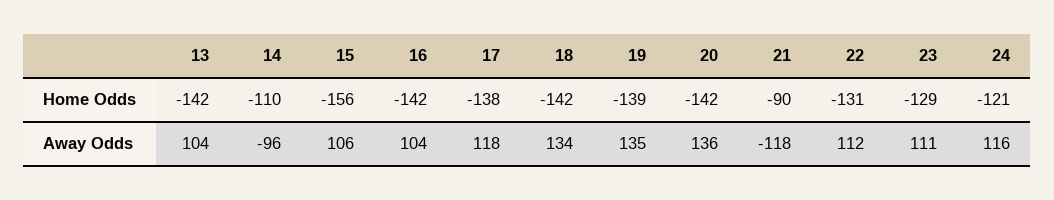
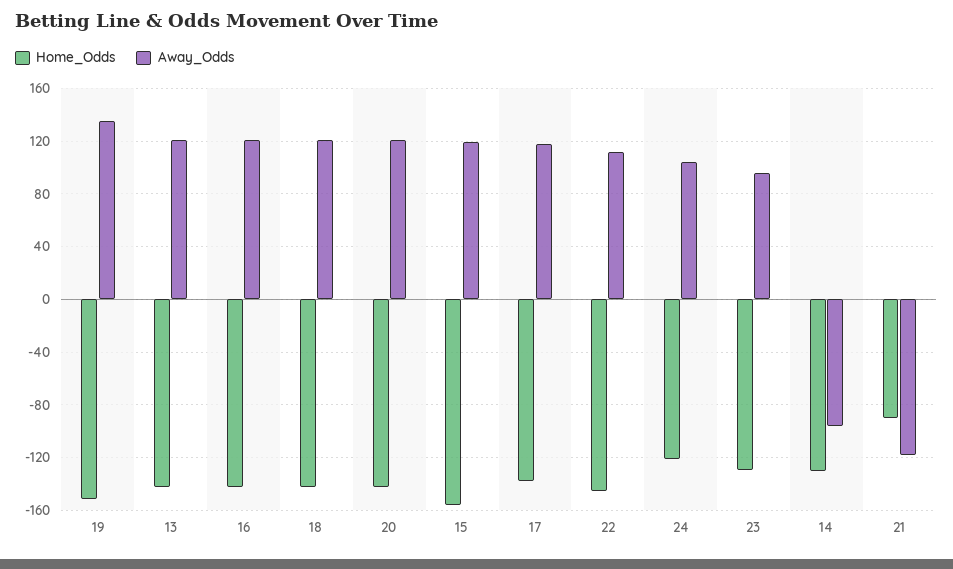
Home Odds, 14: -110 -> -130
Home Odds, 19: -139 -> -150
Home Odds, 22: -131 -> -145
Away Odds, 13: 104 -> 120
Away Odds, 15: 106 -> 120
Away Odds, 16: 104 -> 120
Away Odds, 18: 134 -> 120
Away Odds, 20: 136 -> 120
Away Odds, 23: 111 -> 95
Away Odds, 24: 116 -> 105

